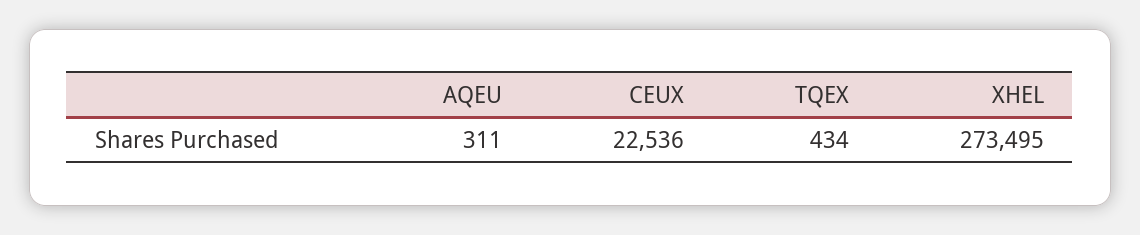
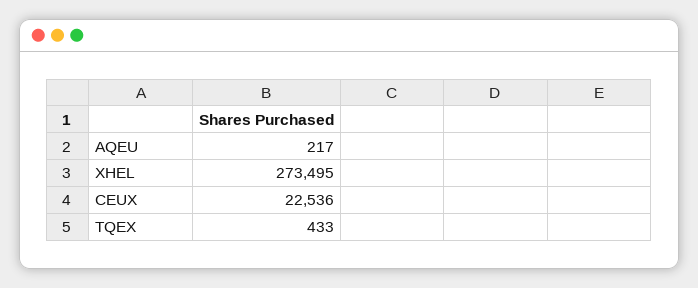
AQEU: 311 -> 217
TQEX: 434 -> 433

